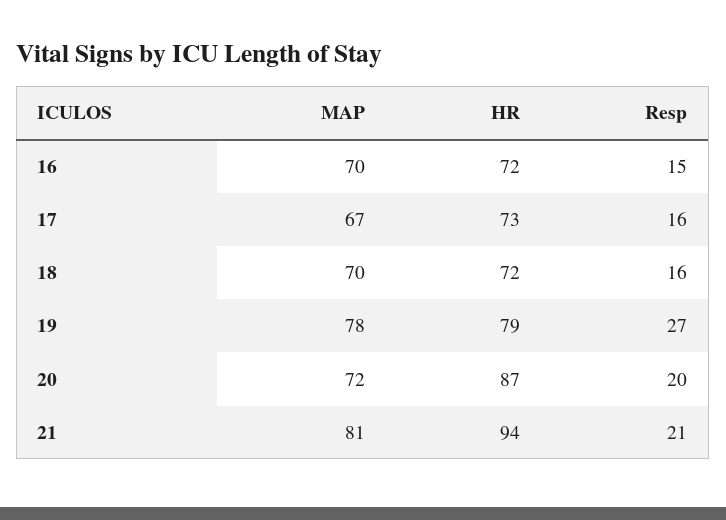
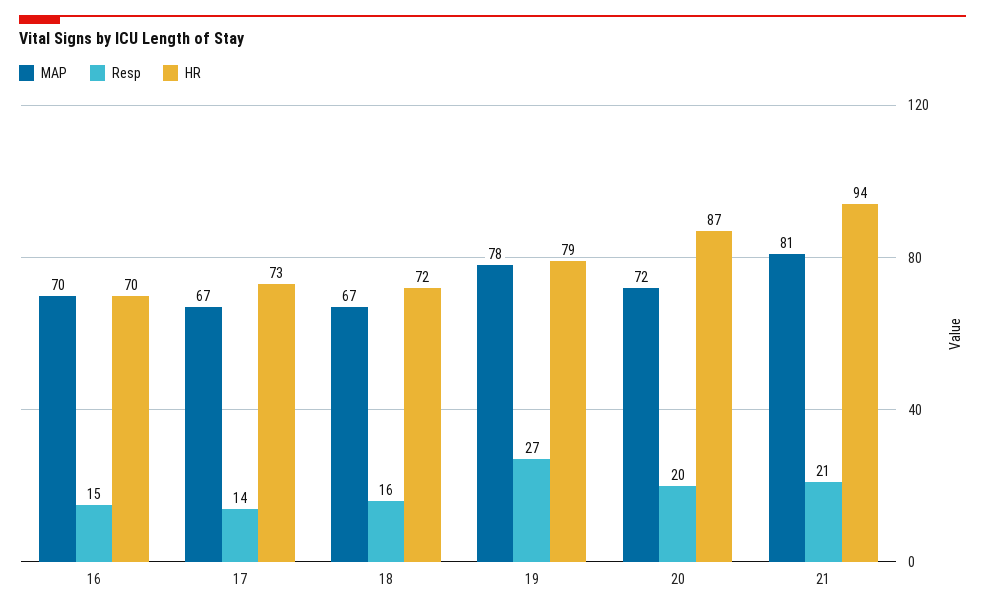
HR, 16: 72 -> 70
Resp, 17: 16 -> 14
MAP, 18: 70 -> 67

